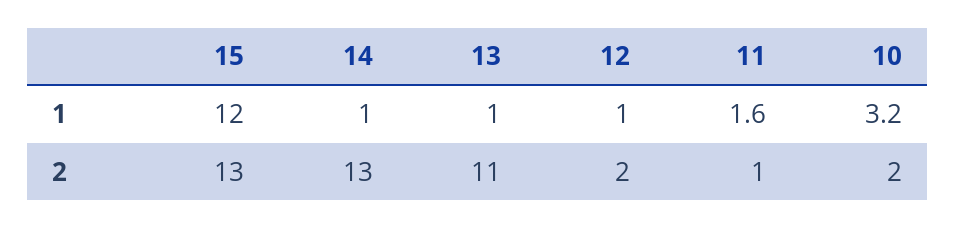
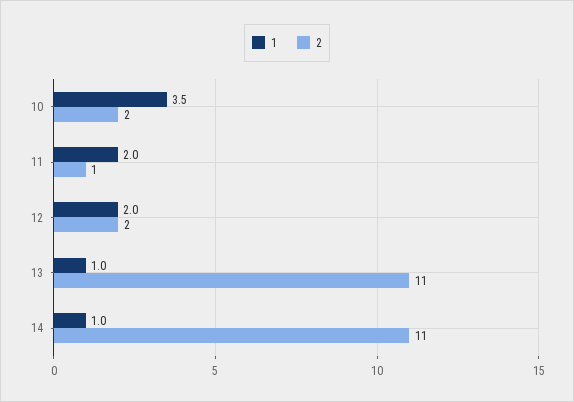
1, 15: 12 -> none
1, 12: 1 -> 2
1, 11: 1.6 -> 2
1, 10: 3.2 -> 3.5
2, 15: 13 -> none
2, 14: 13 -> 11

